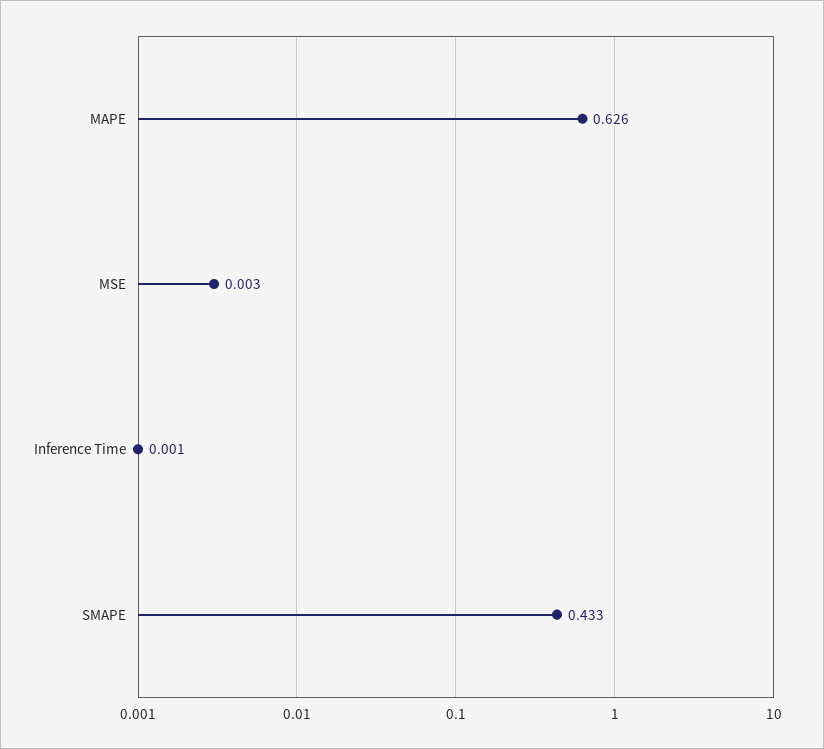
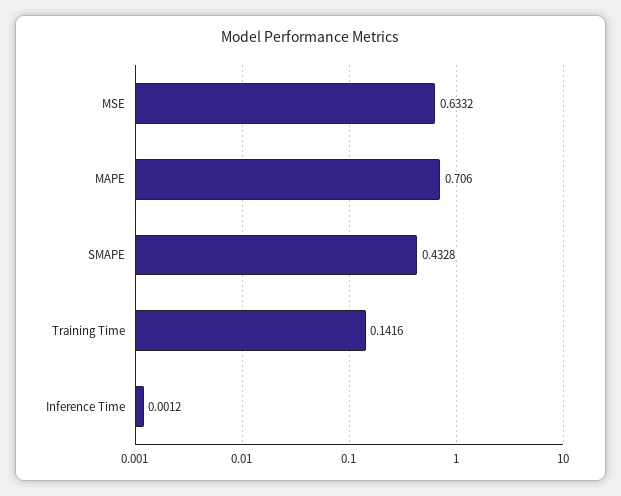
MAPE: 0.626 -> 0.706
MSE: 0.003 -> 0.6332
Training Time: none -> 0.1416

